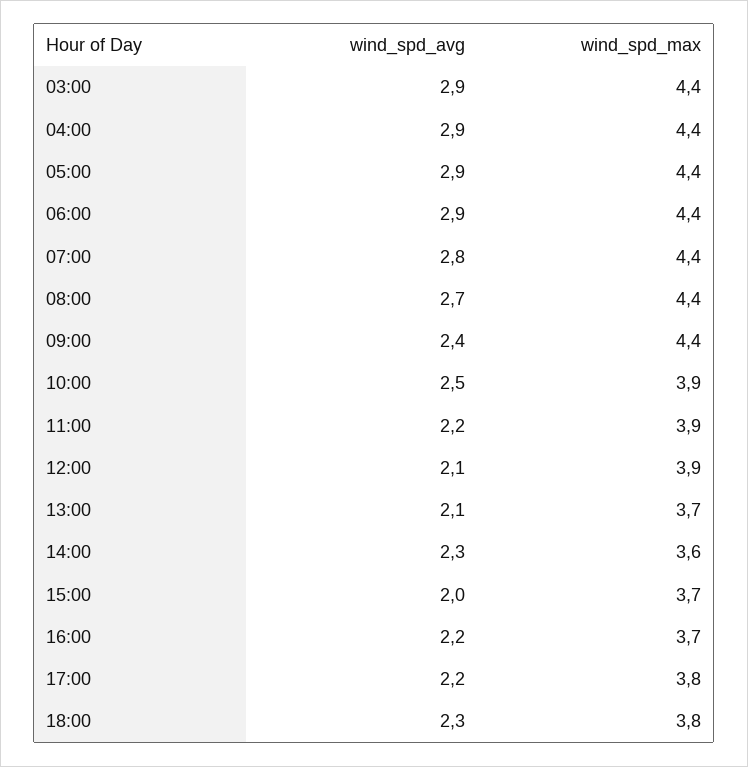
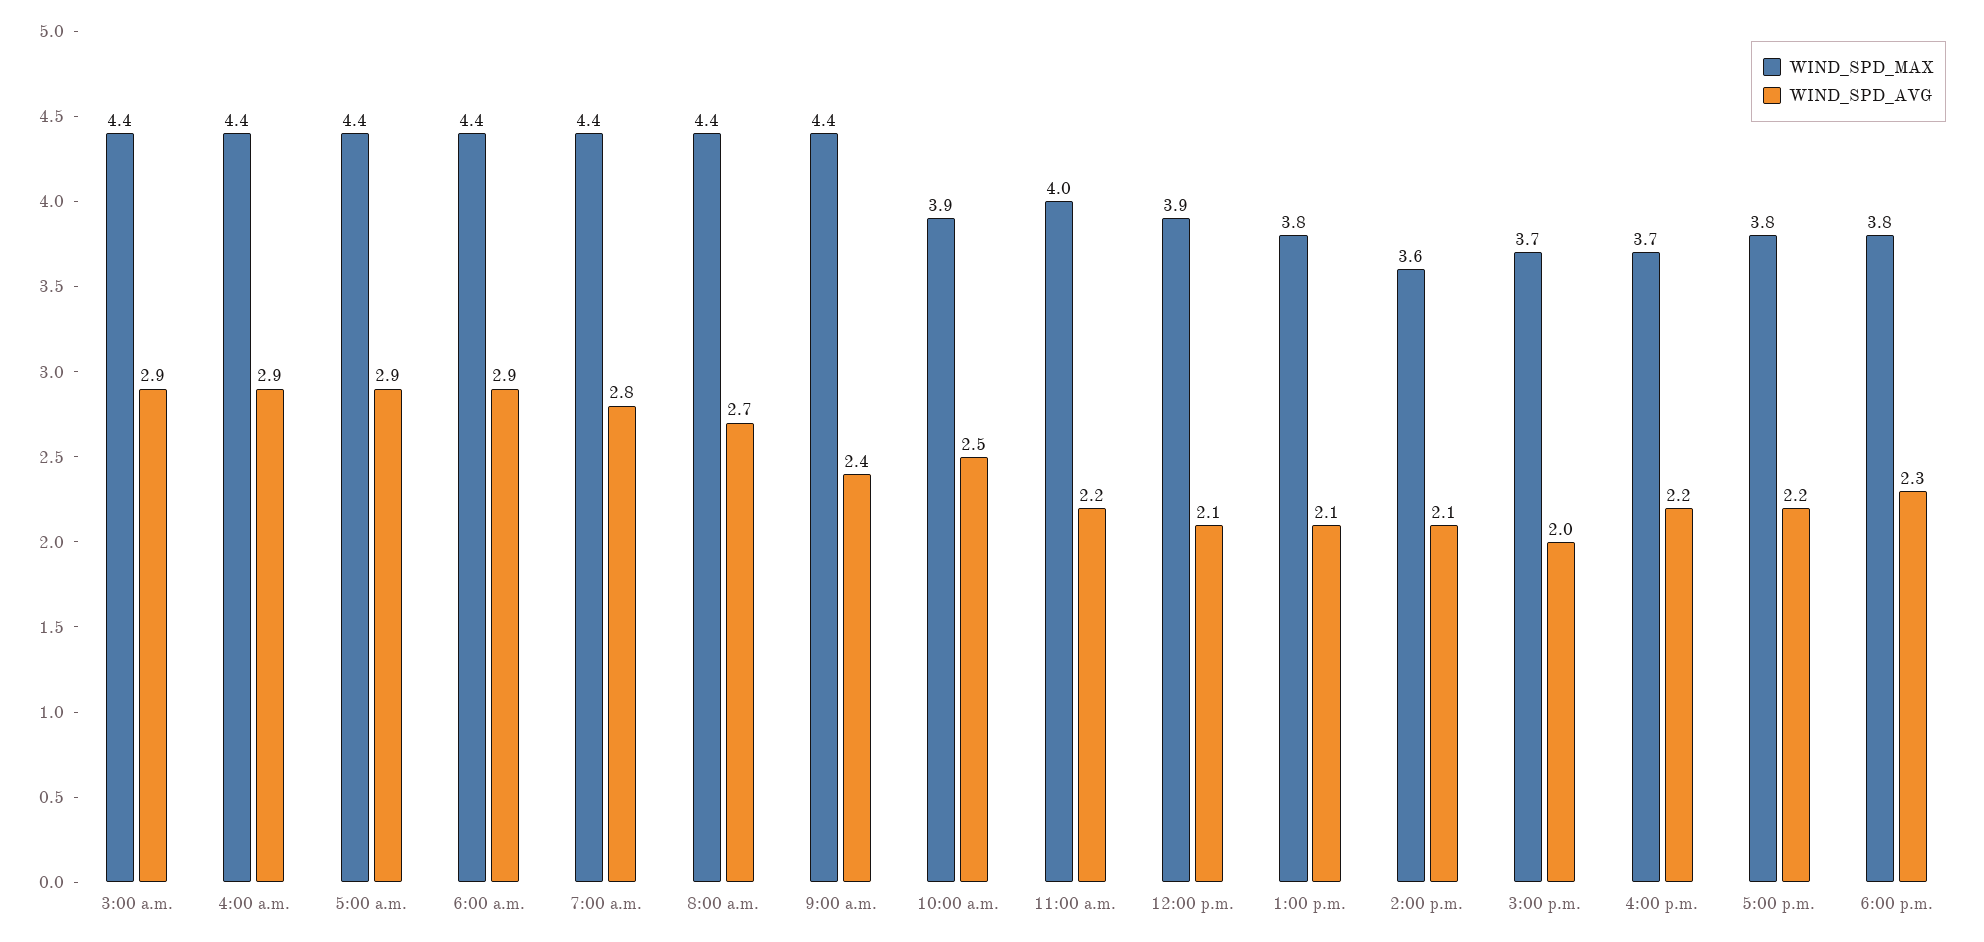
wind_spd_max, 11:00: 3.9 -> 4
wind_spd_max, 13:00: 3.7 -> 3.8
wind_spd_avg, 14:00: 2.3 -> 2.1

